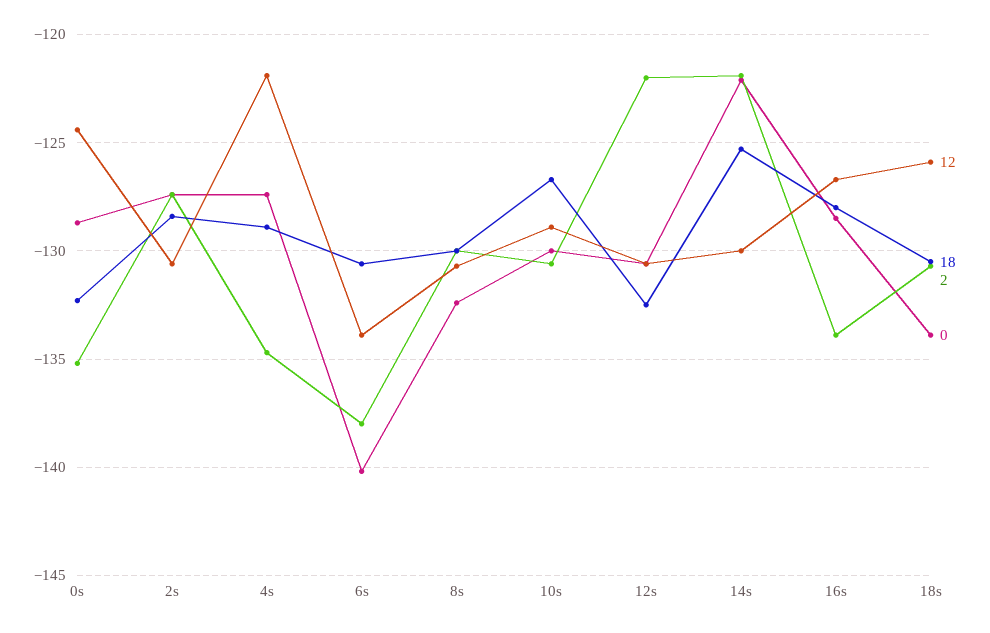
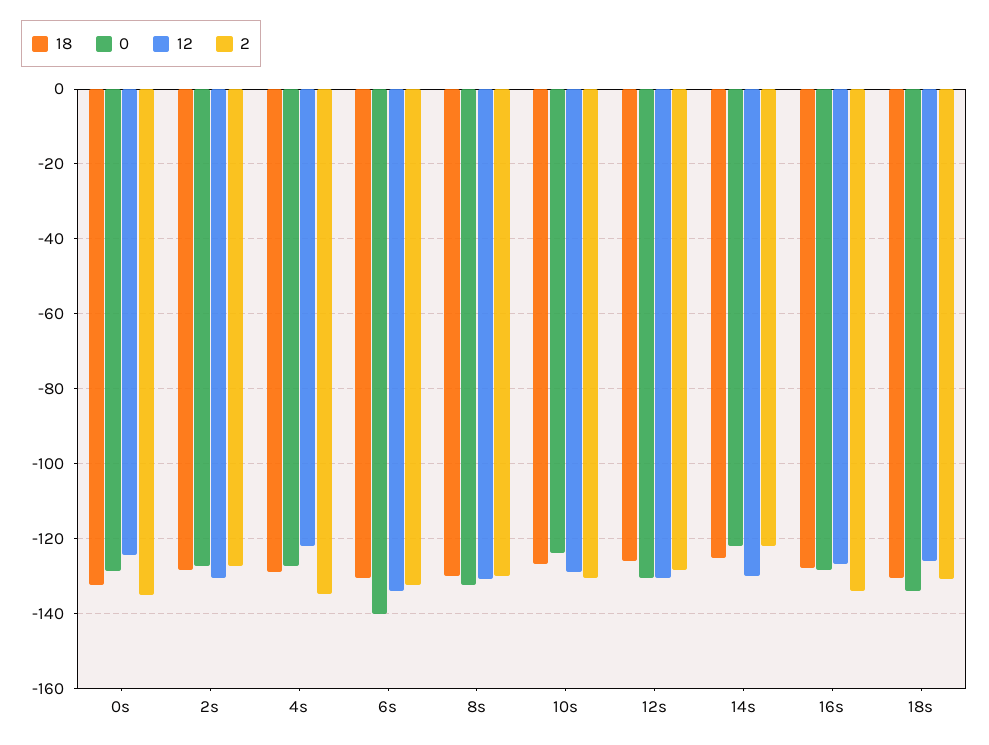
2, 6s: -138 -> -132
0, 10s: -130 -> -124
18, 12s: -132.5 -> -126
2, 12s: -122 -> -128

